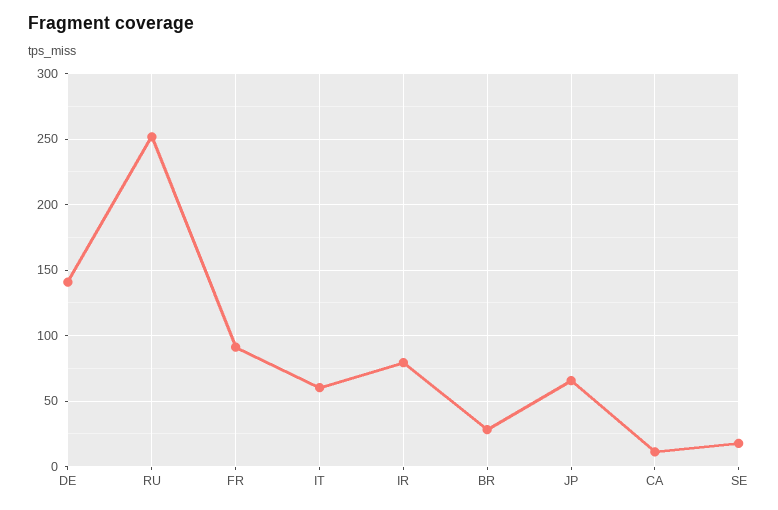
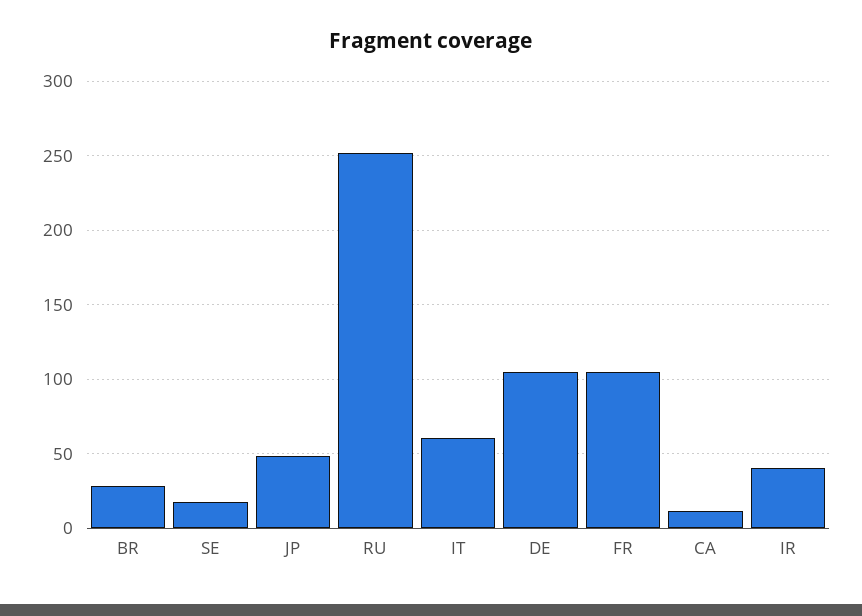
DE: 140 -> 105
FR: 90 -> 105
IR: 80 -> 40
JP: 65 -> 50

